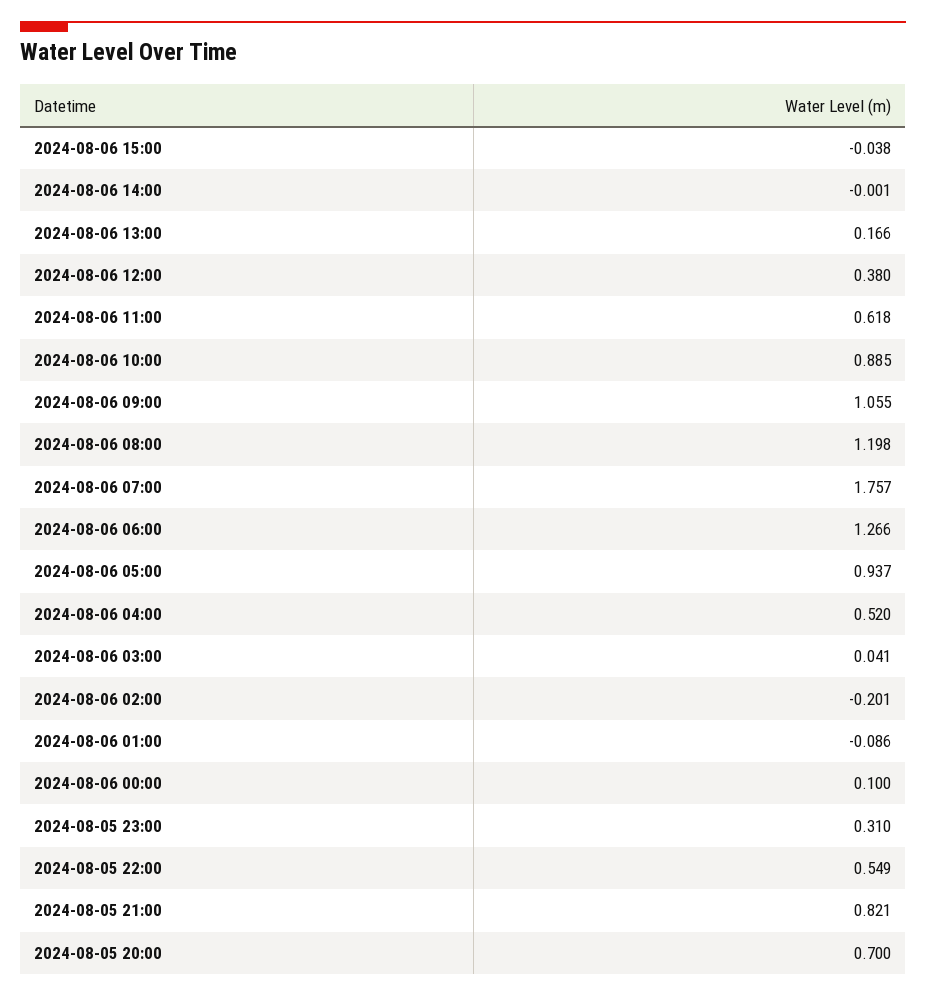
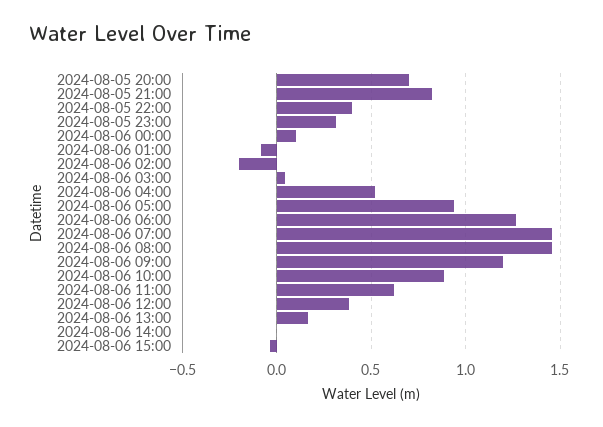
2024-08-06 09:00: 1.055 -> 1.2
2024-08-06 08:00: 1.198 -> 1.45
2024-08-06 07:00: 1.757 -> 1.45
2024-08-05 22:00: 0.549 -> 0.4

